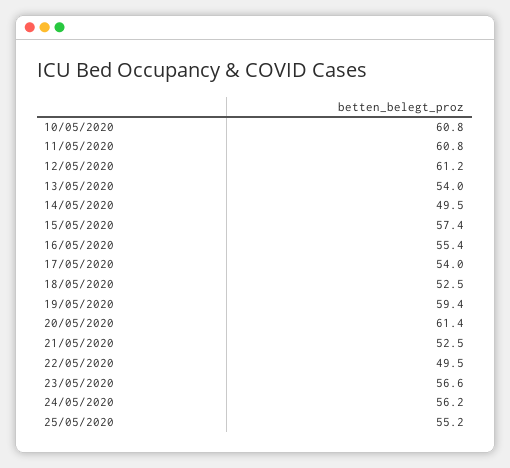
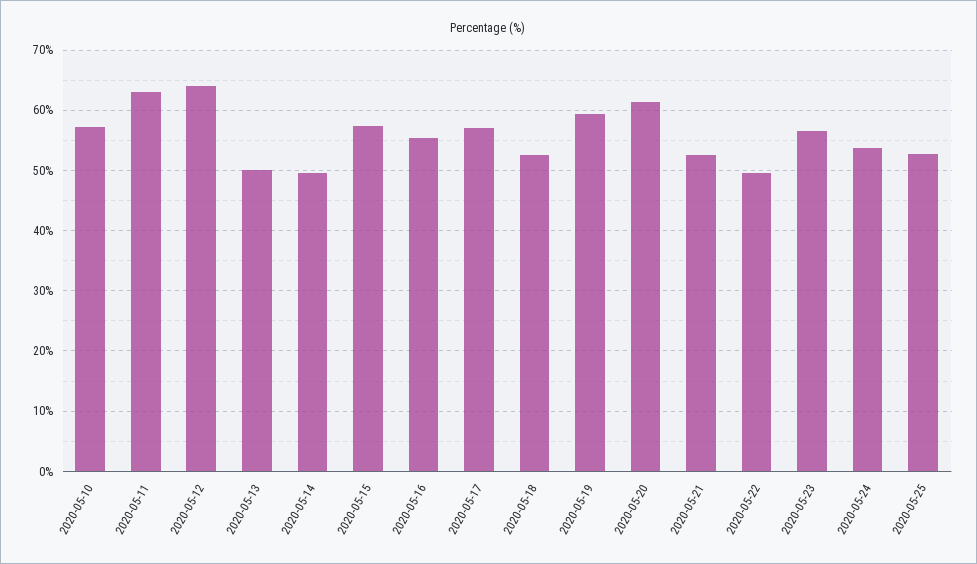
10/05/2020: 60.8 -> 57
11/05/2020: 60.8 -> 63
12/05/2020: 61.2 -> 64
13/05/2020: 54 -> 50
17/05/2020: 54 -> 57
24/05/2020: 56.2 -> 54
25/05/2020: 55.2 -> 53

